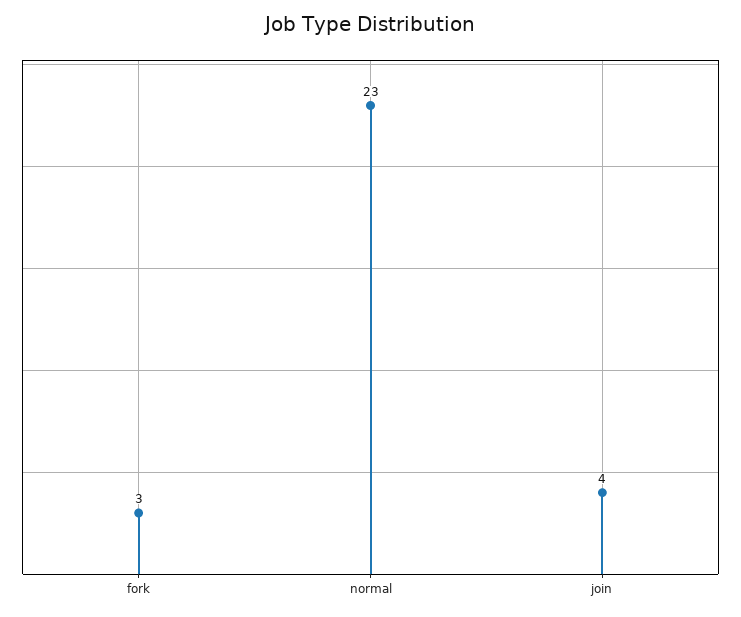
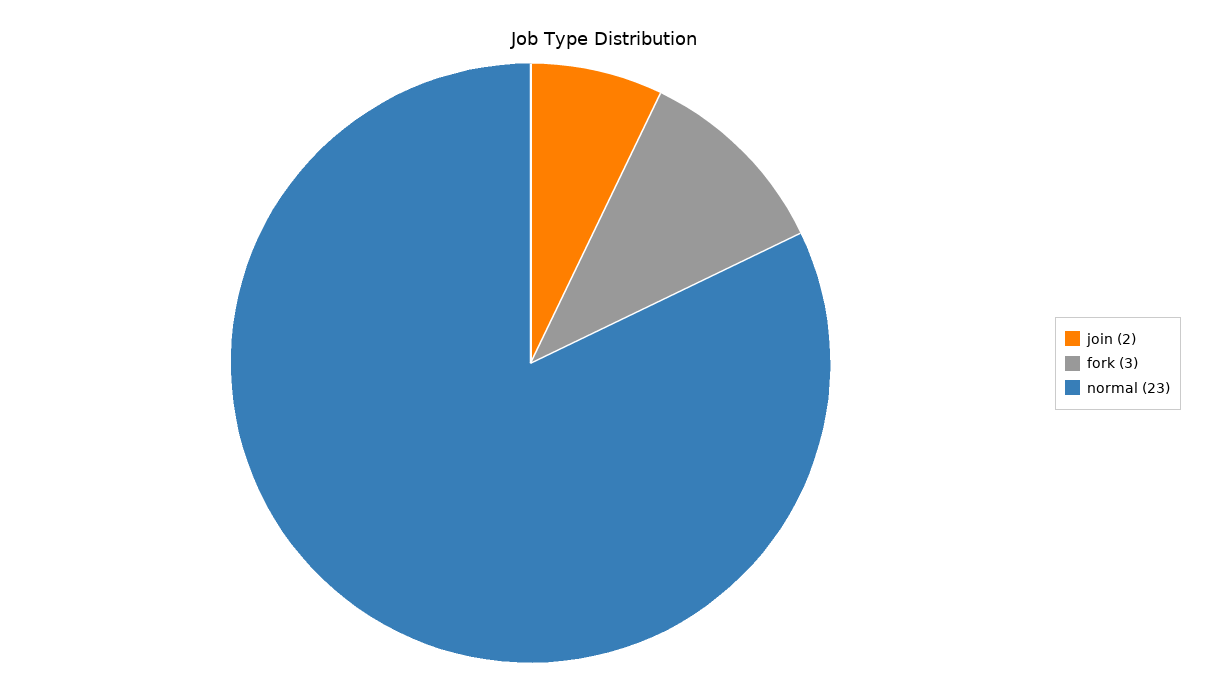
join: 4 -> 2

